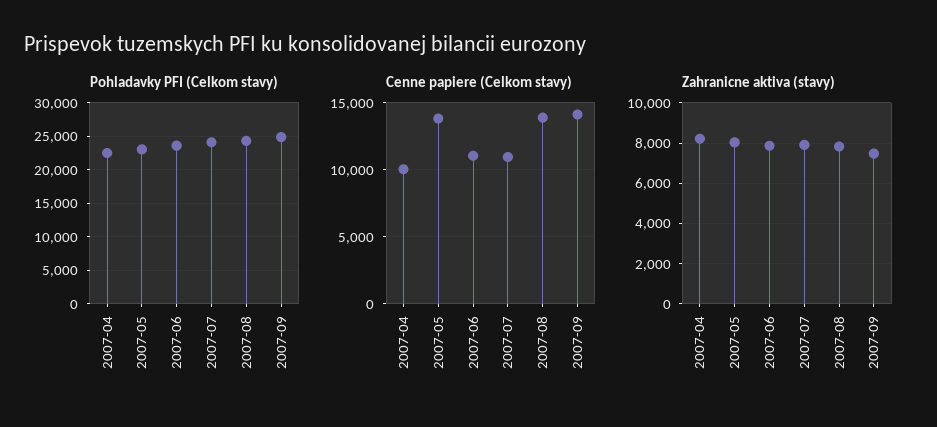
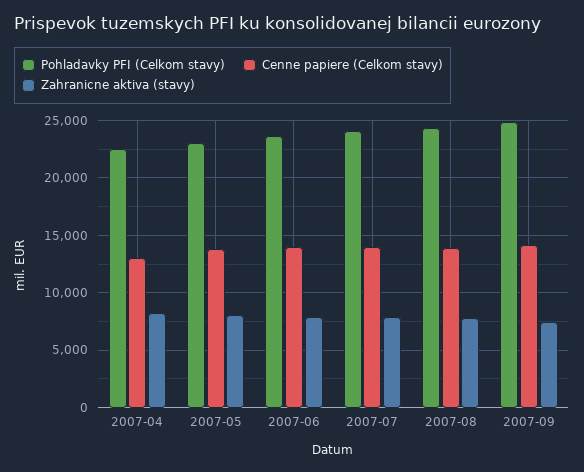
Cenne papiere (Celkom stavy), 2007-04: 10000 -> 13000
Cenne papiere (Celkom stavy), 2007-06: 11000 -> 14000
Cenne papiere (Celkom stavy), 2007-07: 11000 -> 14000

